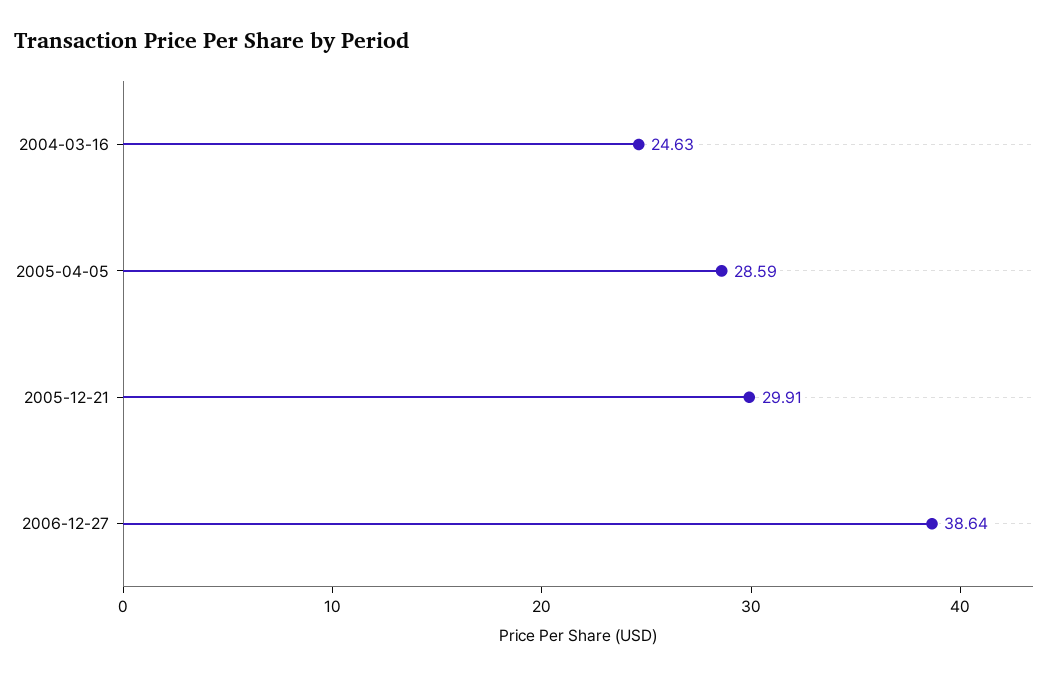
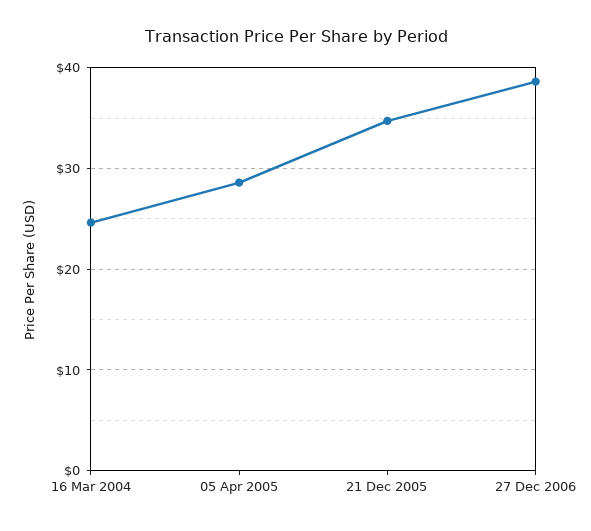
2005-12-21: 29.91 -> 35

